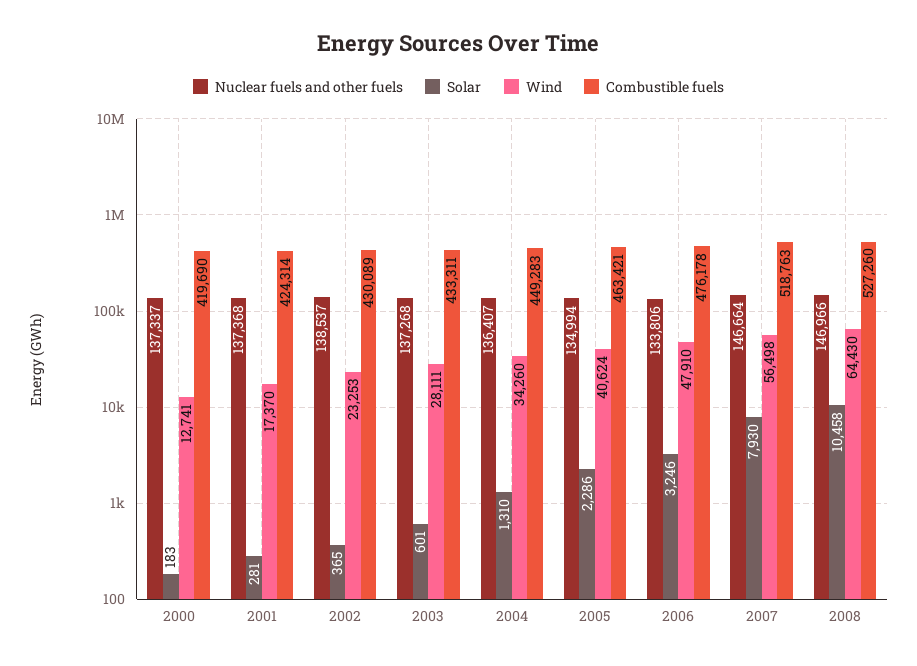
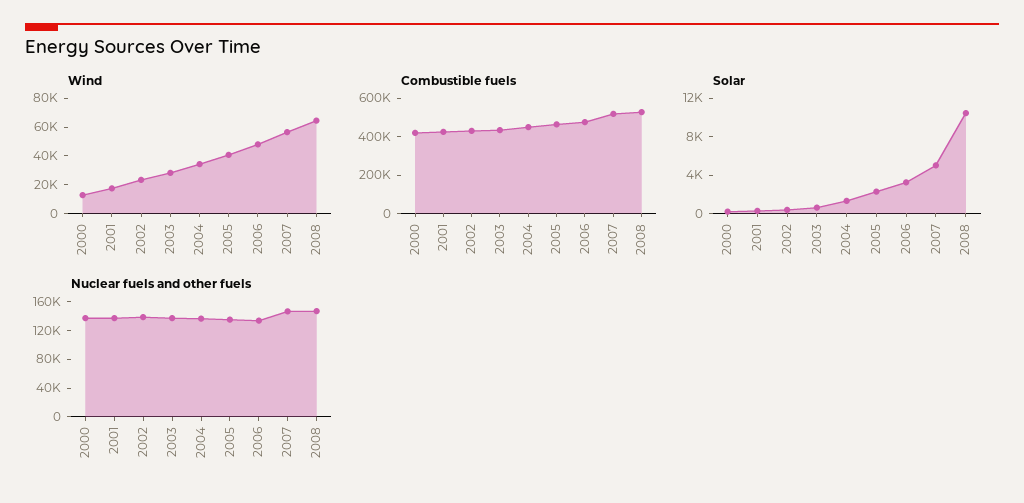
Solar, 2007: 7930 -> 5000

